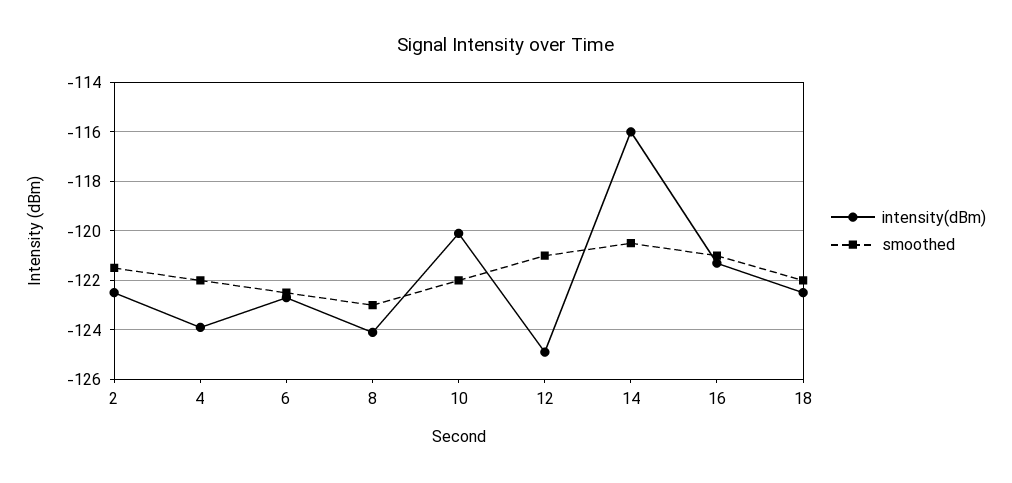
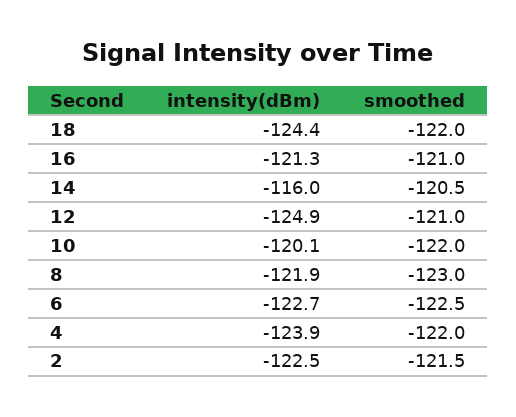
intensity(dBm), 8: -124 -> -121.9
intensity(dBm), 18: -122.5 -> -124.4

